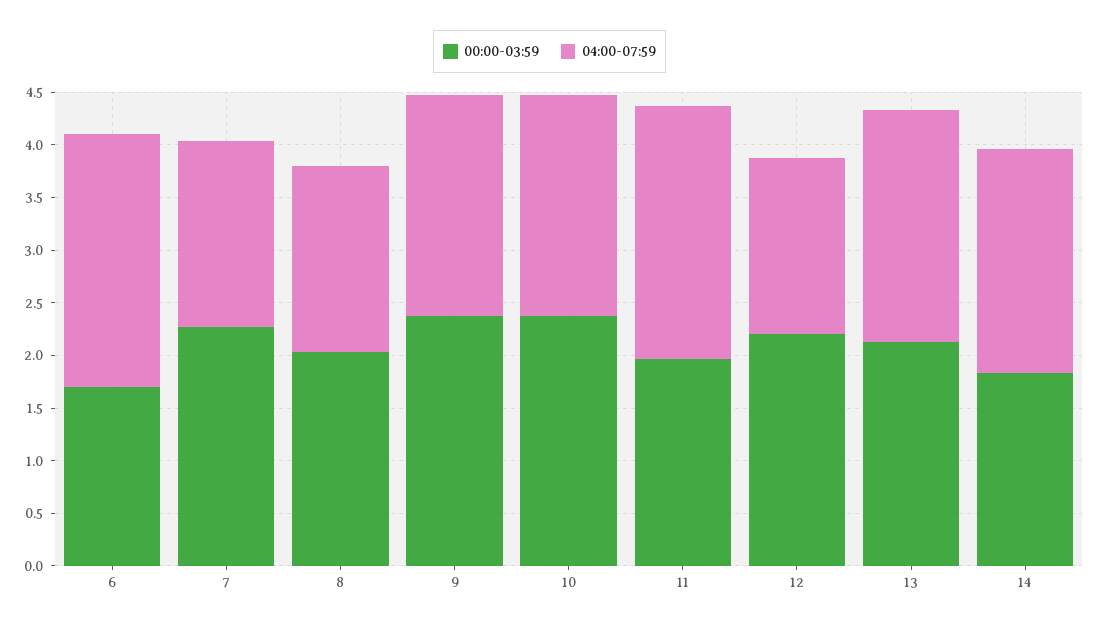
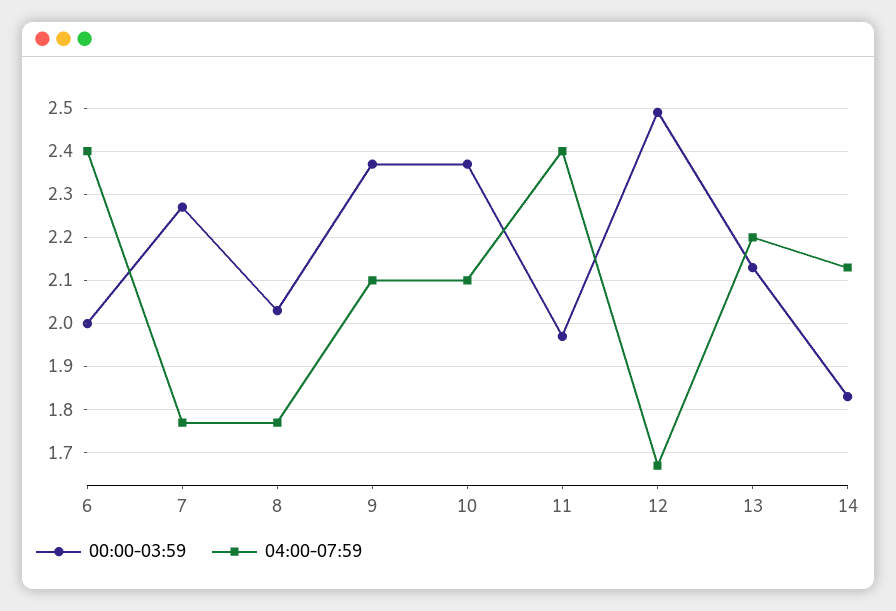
00:00-03:59, 6: 1.7 -> 2
00:00-03:59, 12: 2.2 -> 2.5

